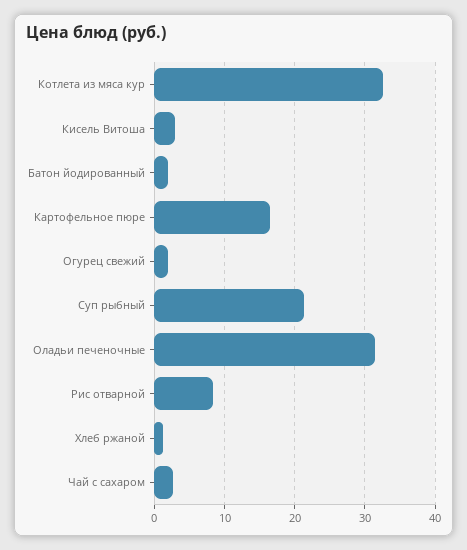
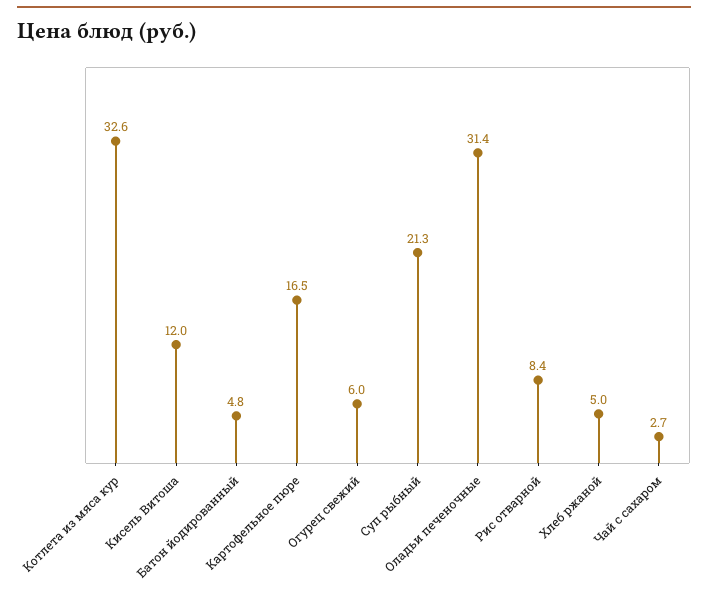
Кисель Витоша: 3 -> 12
Батон йодированный: 2 -> 4.8
Огурец свежий: 2 -> 6
Хлеб ржаной: 1 -> 5

